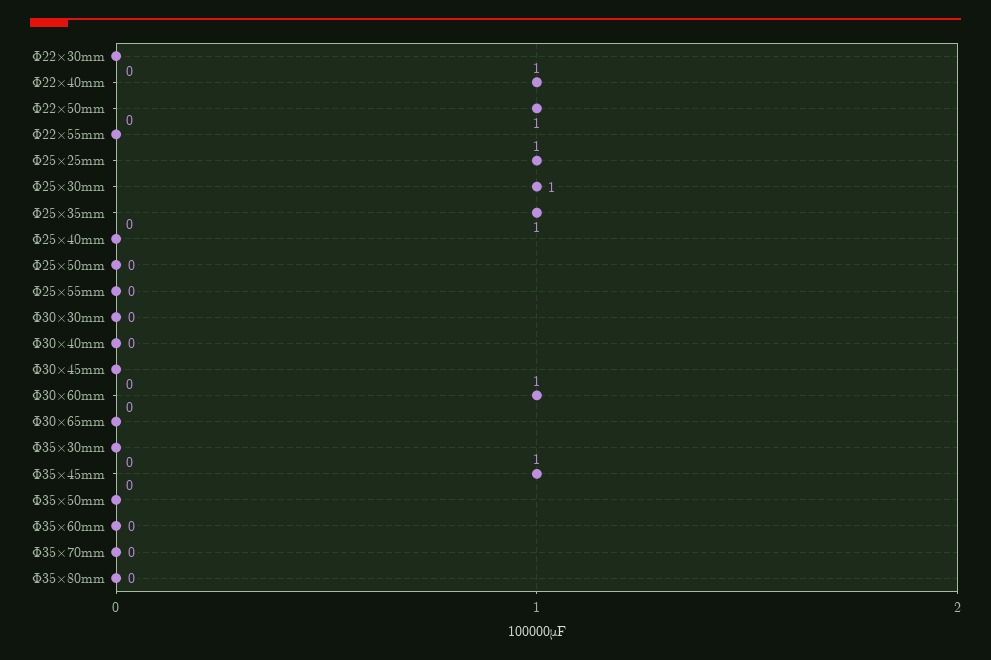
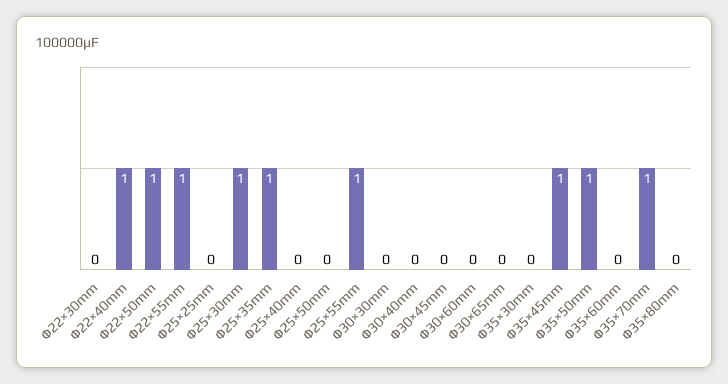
Φ22×55mm: 0 -> 1
Φ25×25mm: 1 -> 0
Φ25×55mm: 0 -> 1
Φ30×60mm: 1 -> 0
Φ35×50mm: 0 -> 1
Φ35×70mm: 0 -> 1

